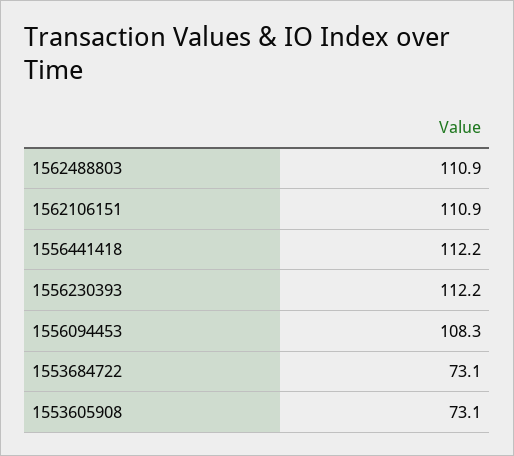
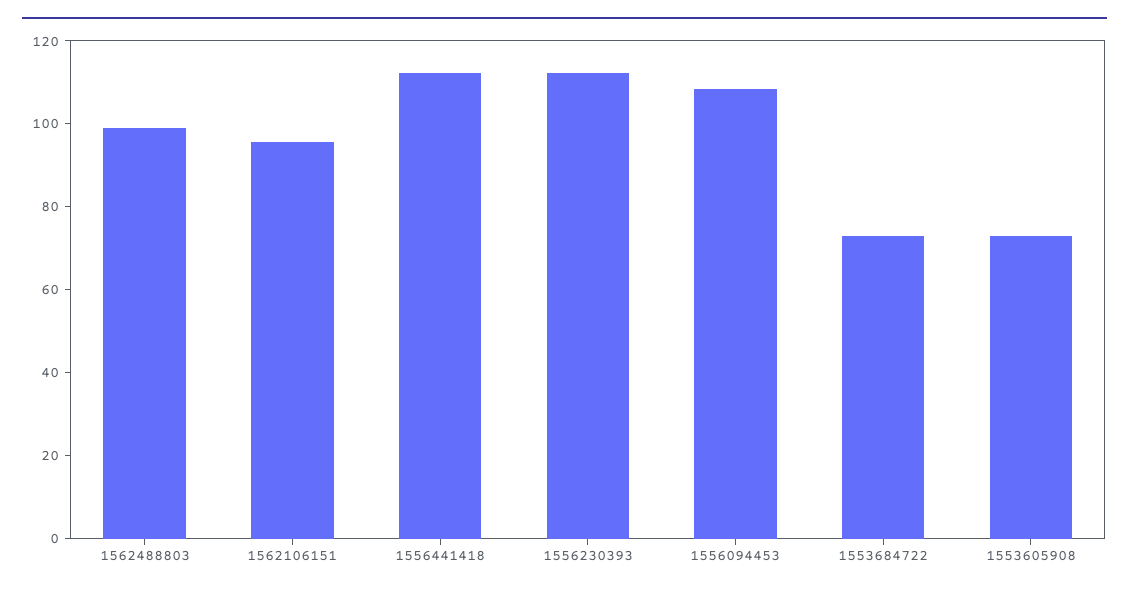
1562488803: 110.9 -> 100
1562106151: 110.9 -> 95

